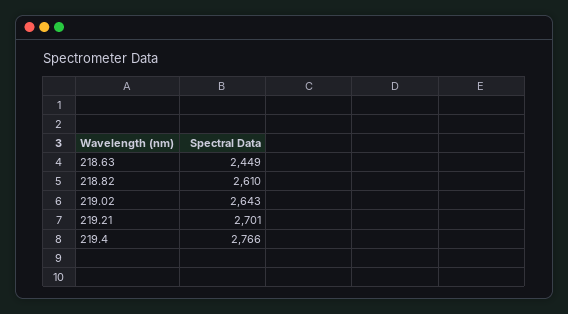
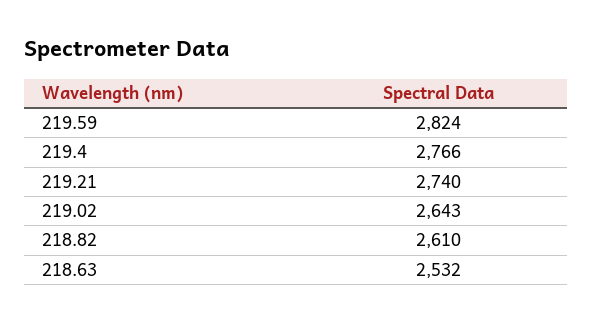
218.63: 2449 -> 2532
219.21: 2701 -> 2740
219.59: none -> 2824

